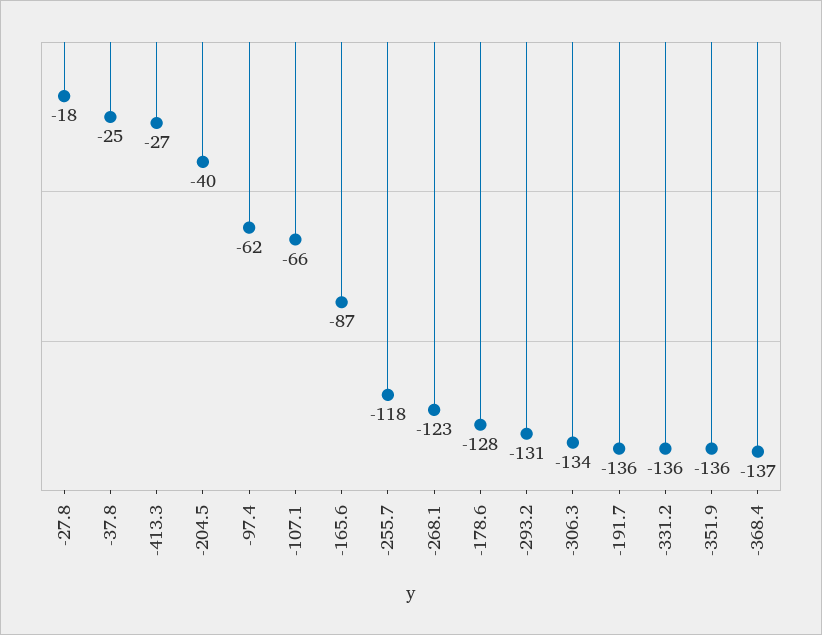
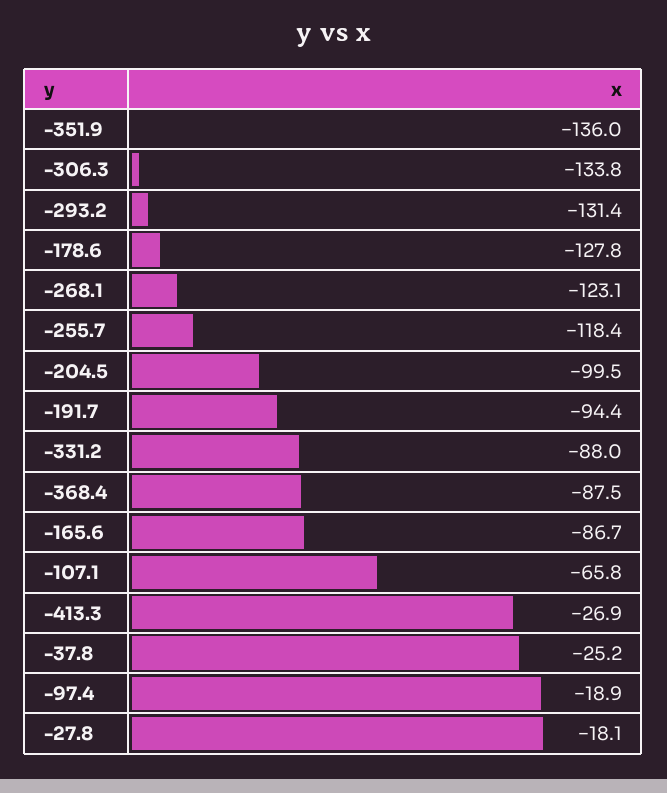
-204.5: -40 -> -99.5
-97.4: -62 -> -18.9
-191.7: -136 -> -94.4
-331.2: -136 -> -88
-368.4: -137 -> -87.5

